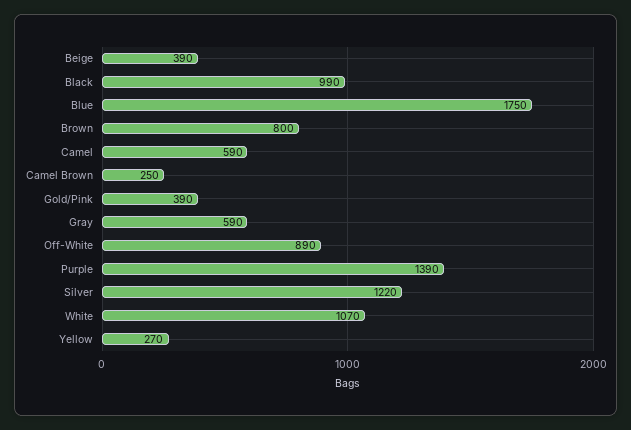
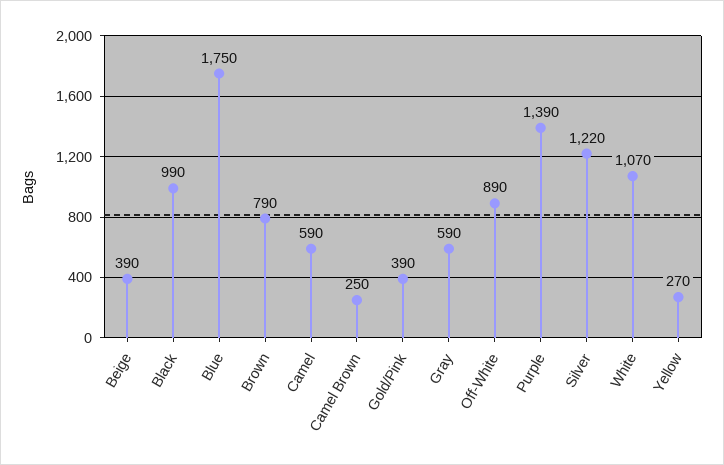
Brown: 800 -> 790

